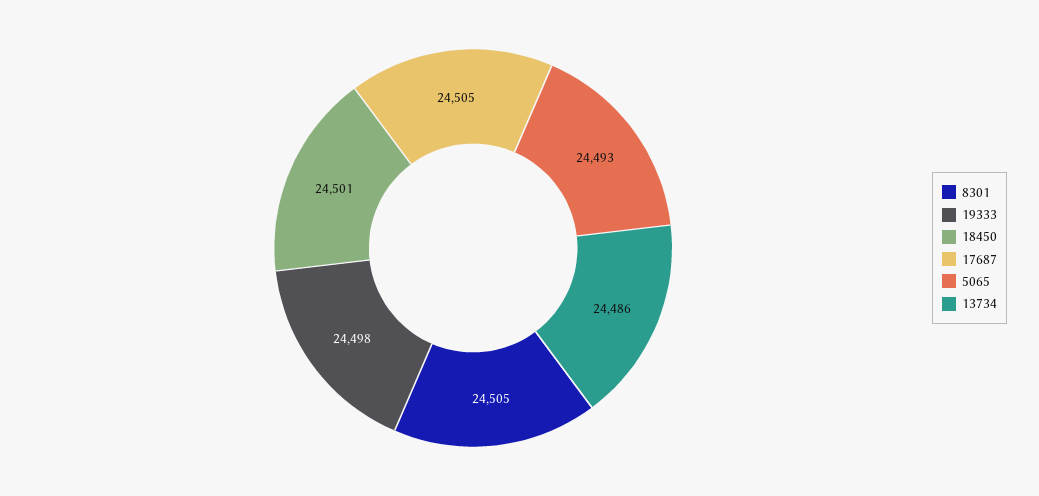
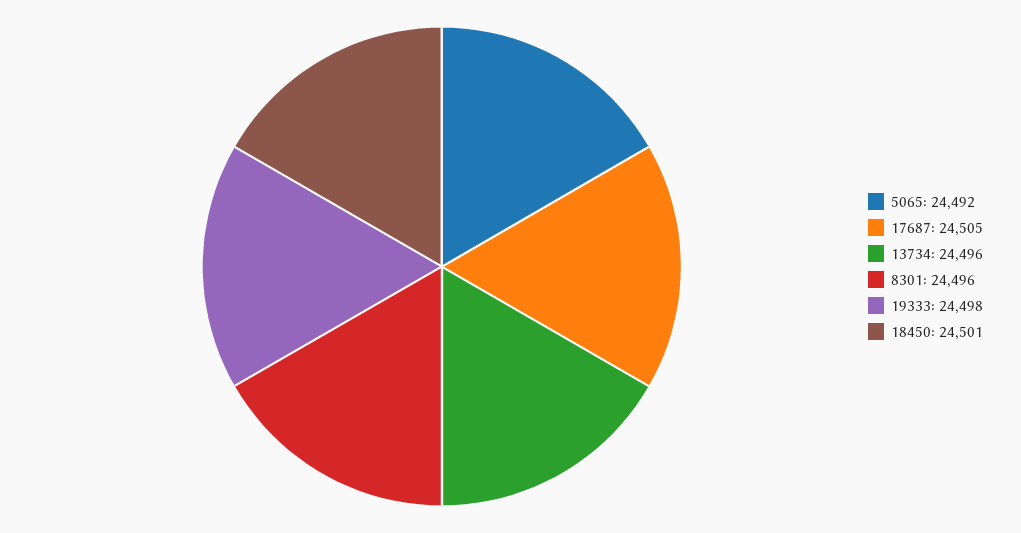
8301: 24505 -> 24496
5065: 24493 -> 24492
13734: 24486 -> 24496

